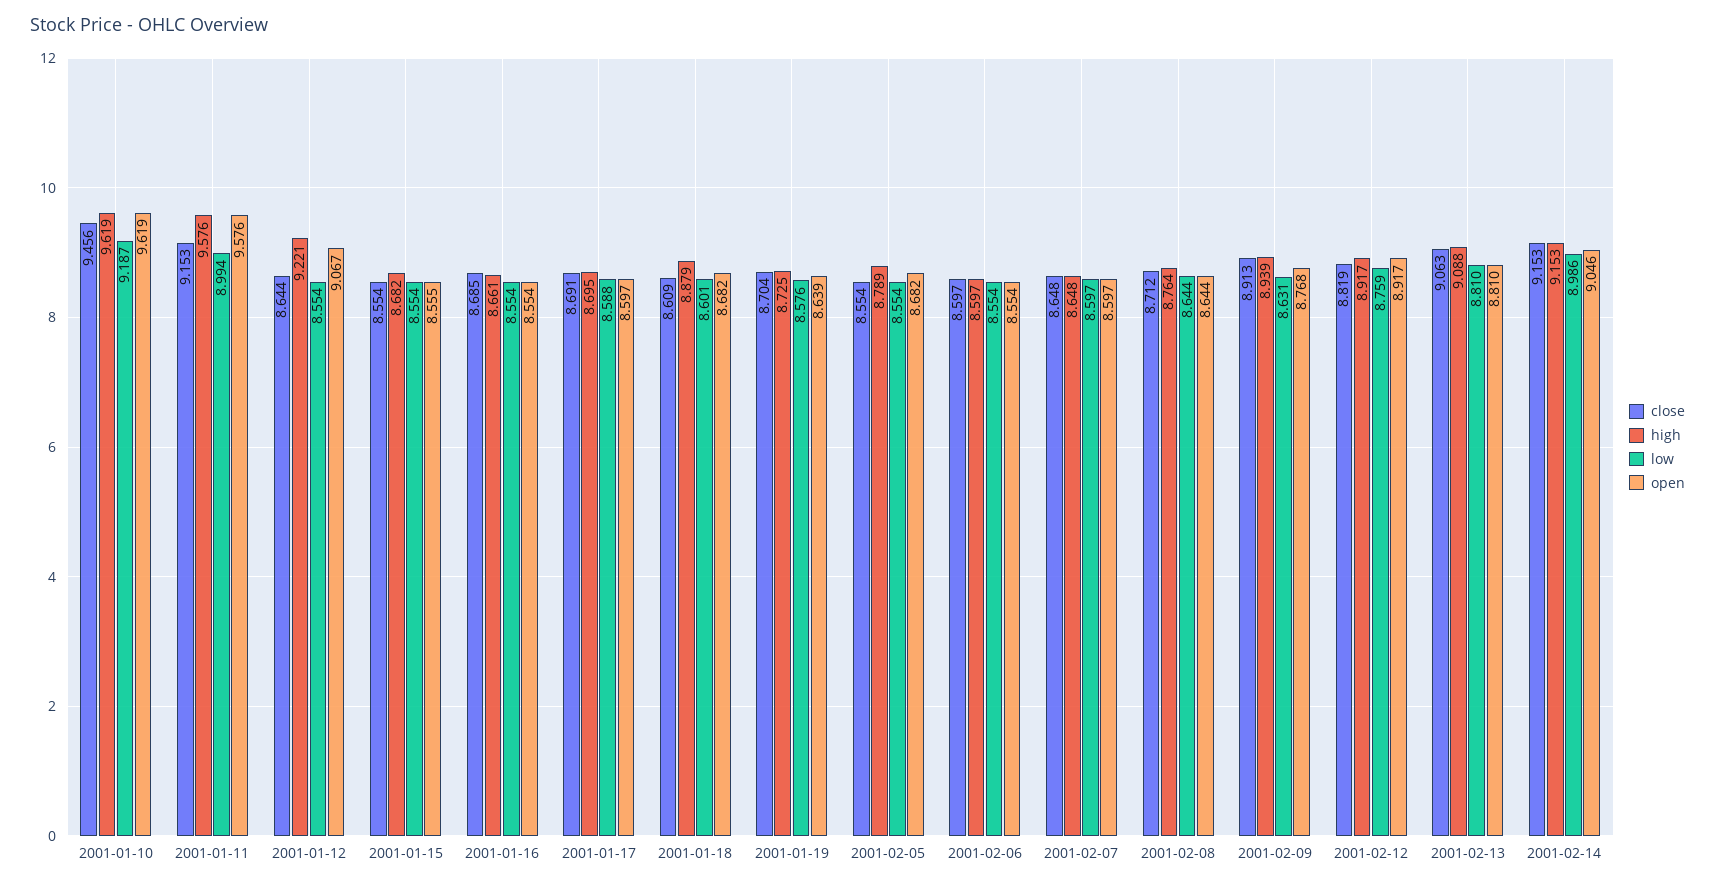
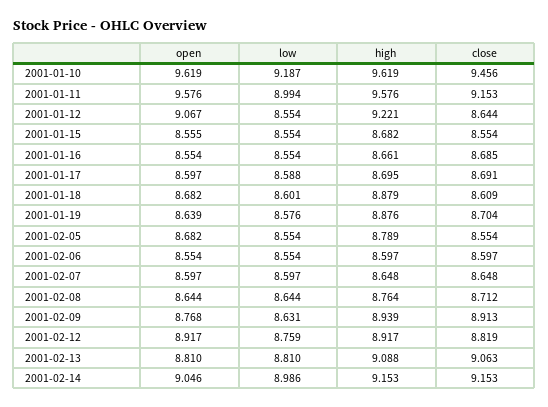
high, 2001-01-19: 8.725 -> 8.876

